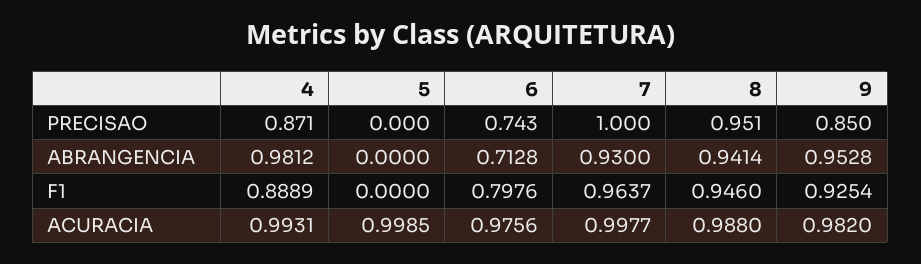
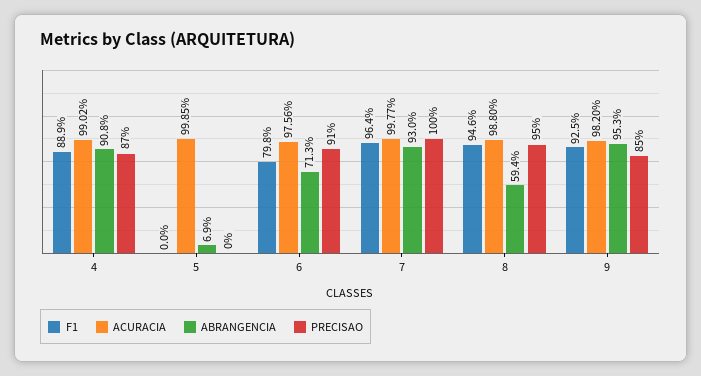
PRECISAO, 6: 0.743 -> 0.91
ABRANGENCIA, 4: 0.9812 -> 0.908
ABRANGENCIA, 5: 0 -> 0.069
ABRANGENCIA, 8: 0.9414 -> 0.594
ACURACIA, 4: 0.9931 -> 0.9902

